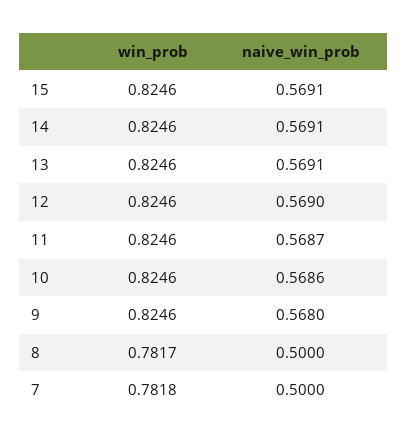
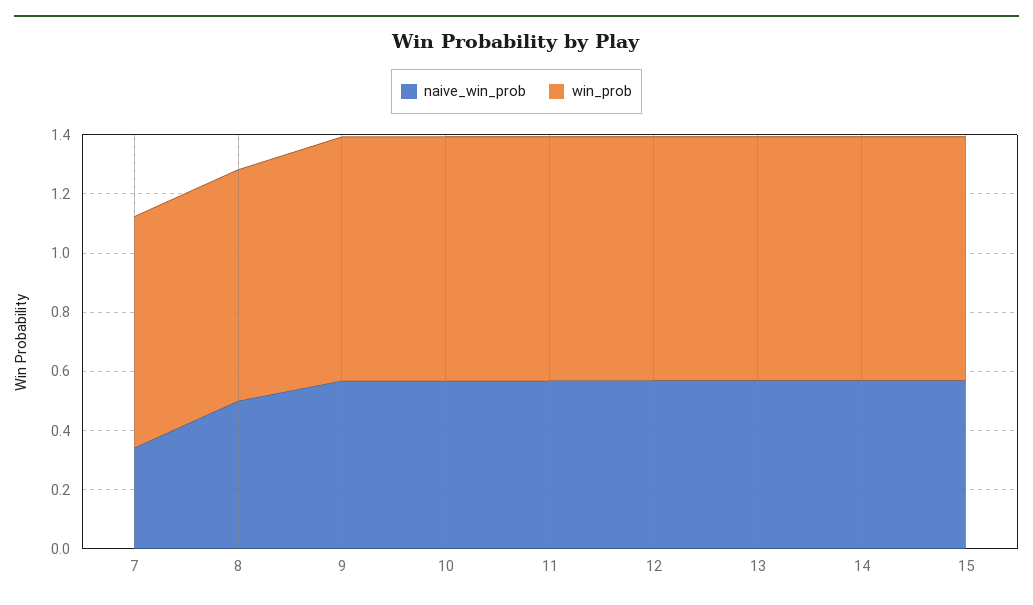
naive_win_prob, 7: 0.5 -> 0.35

